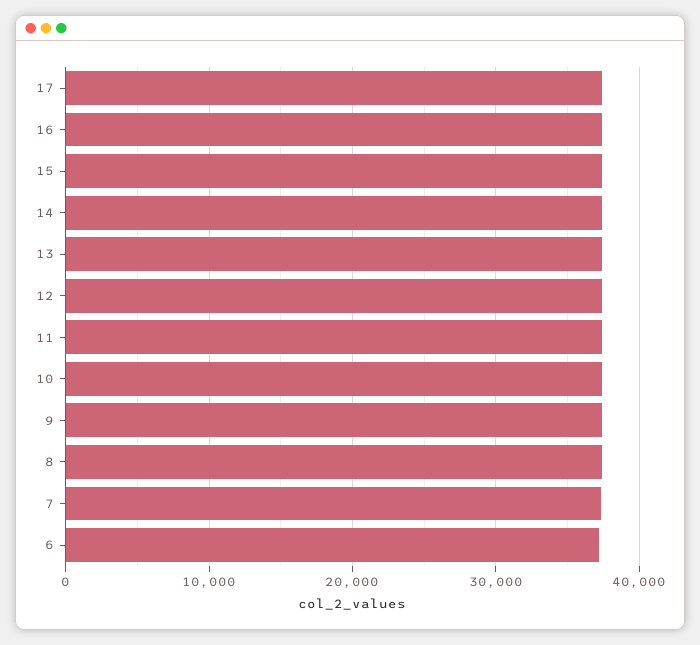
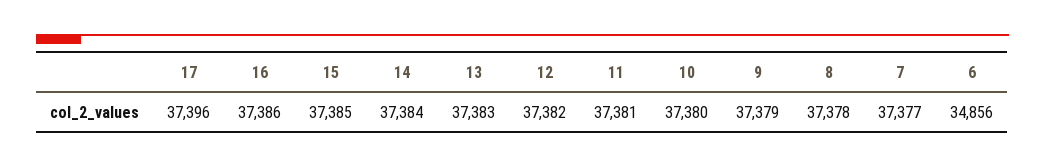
6: 37000 -> 34856

